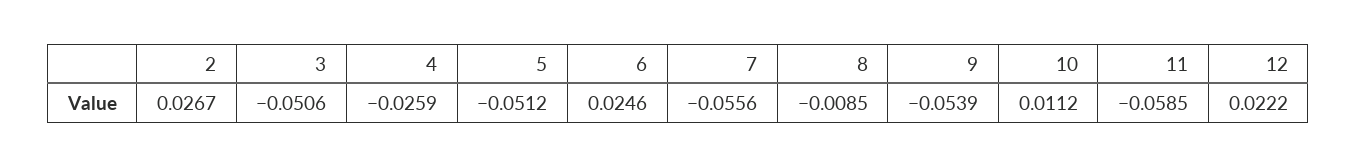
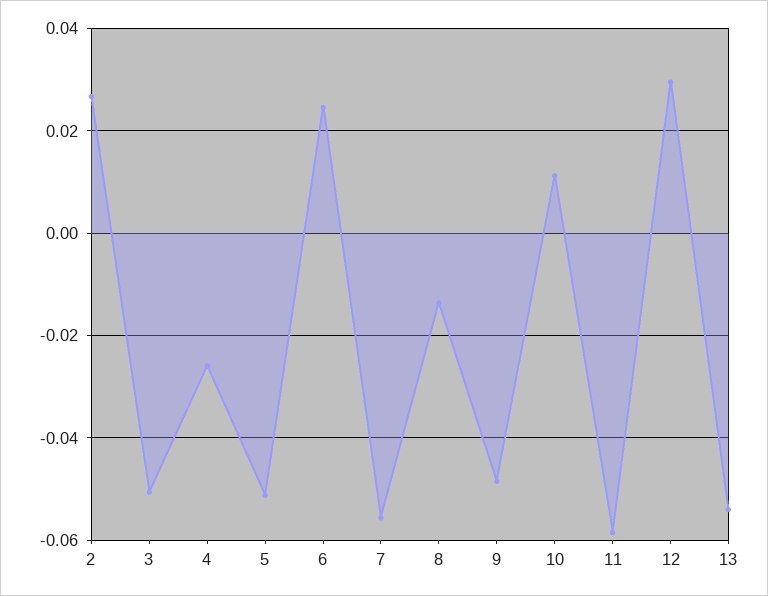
8: -0.0085 -> -0.014
9: -0.0539 -> -0.048
12: 0.0222 -> 0.03
13: none -> -0.054

